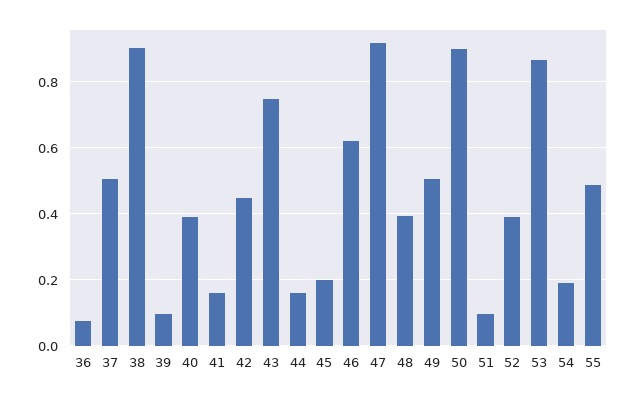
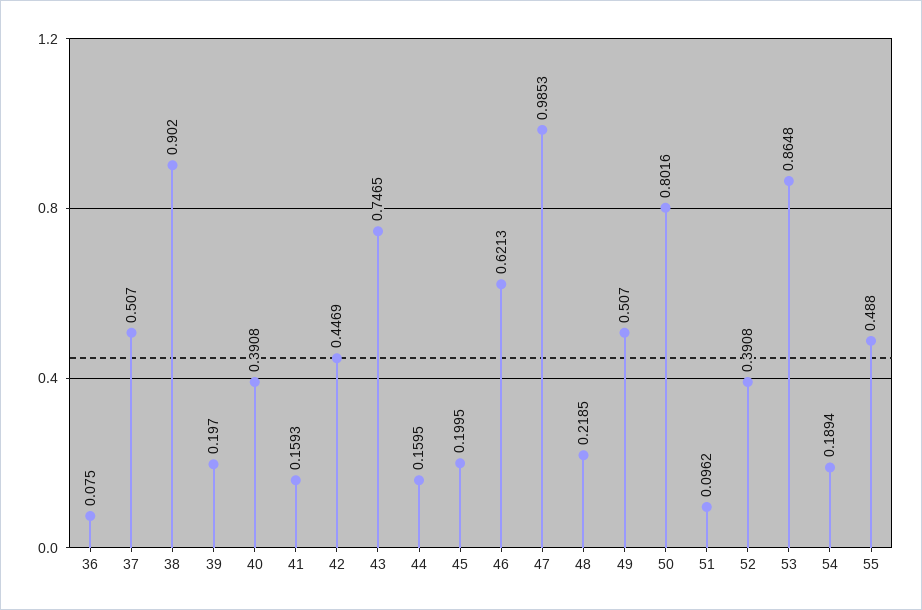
39: 0.1 -> 0.197
47: 0.92 -> 0.9853
48: 0.4 -> 0.2185
50: 0.9 -> 0.8016

